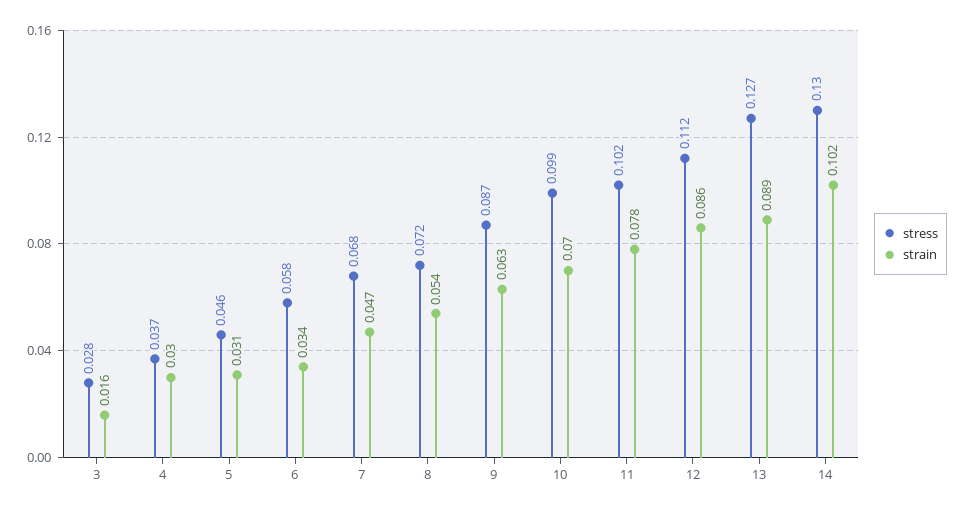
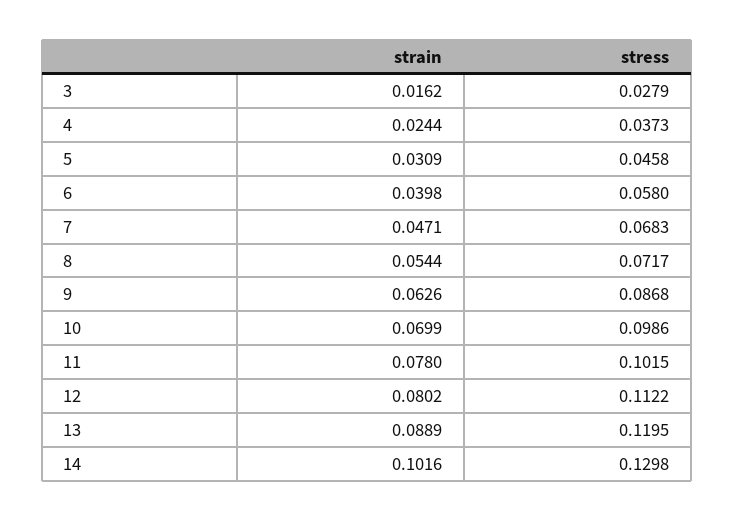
strain, 4: 0.03 -> 0.0244
strain, 6: 0.034 -> 0.0398
strain, 12: 0.086 -> 0.0802
stress, 13: 0.127 -> 0.1195

